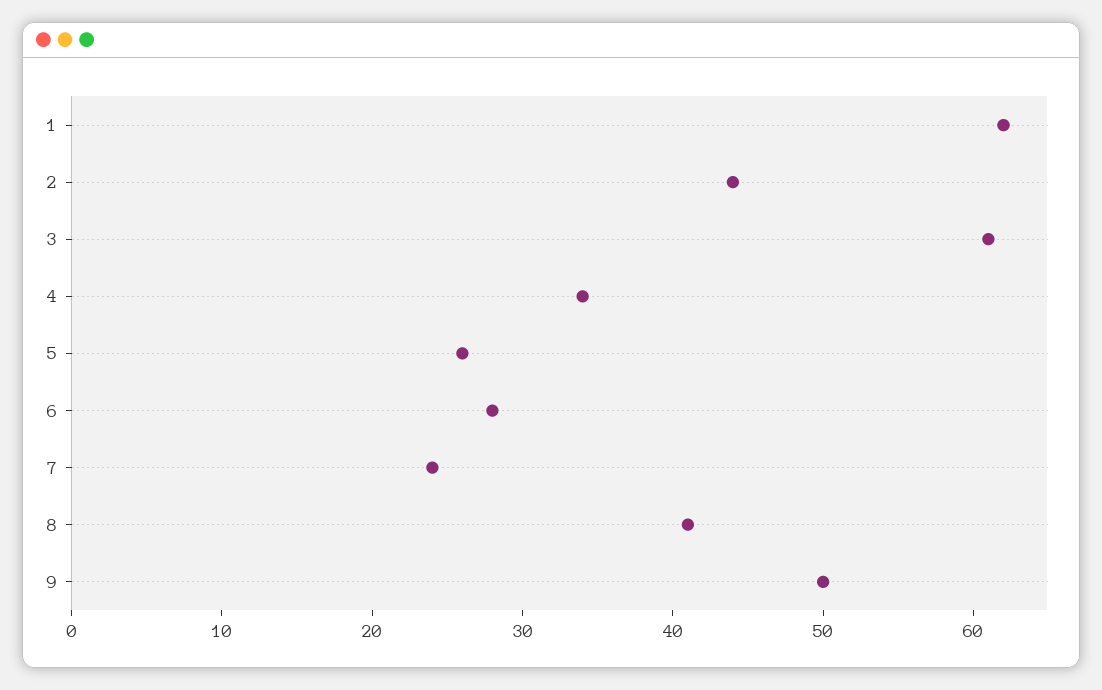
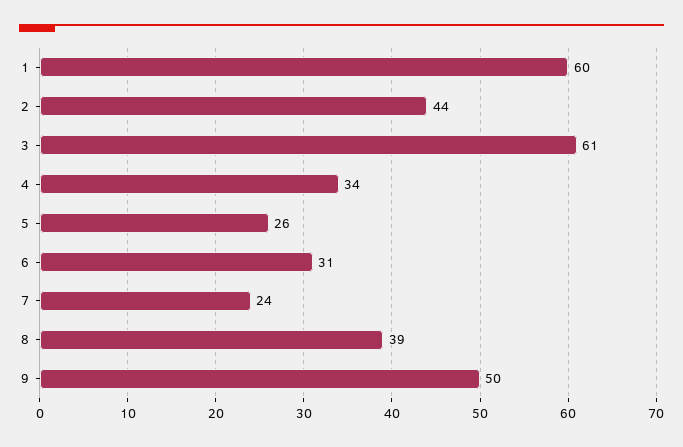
1: 62 -> 60
6: 28 -> 31
8: 41 -> 39

